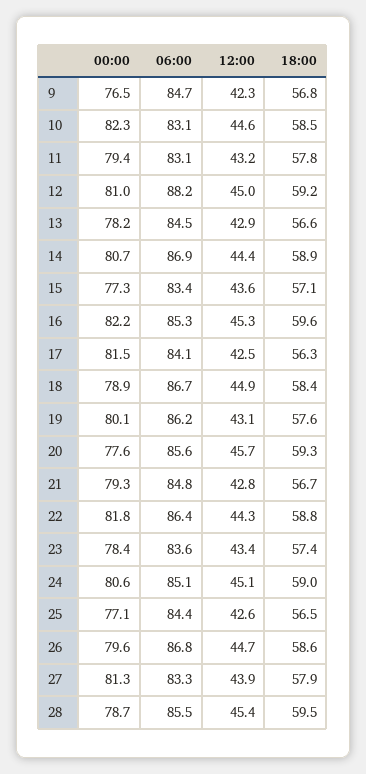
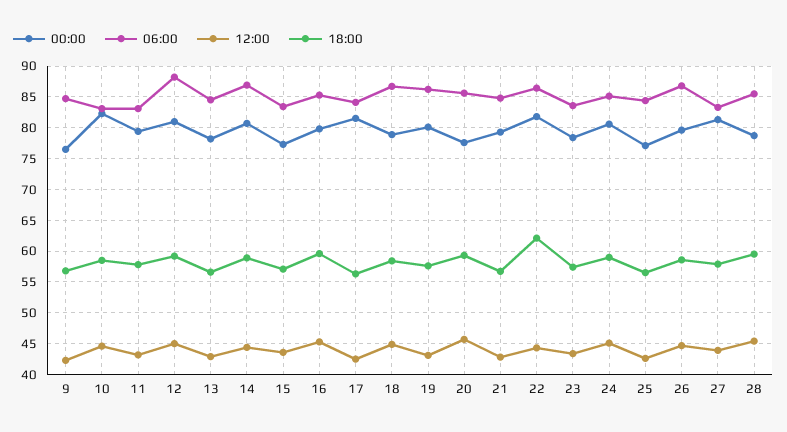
00:00, 16: 82.2 -> 80
18:00, 22: 58.8 -> 62

